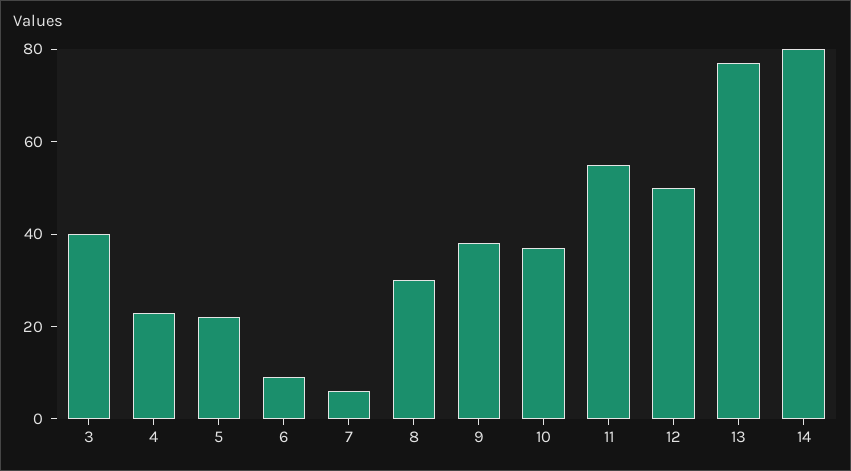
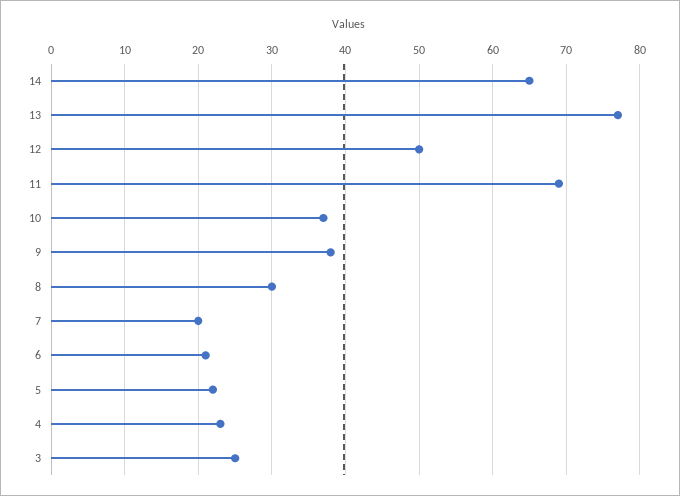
3: 40 -> 25
6: 10 -> 21
7: 5 -> 20
11: 55 -> 69
14: 80 -> 65

